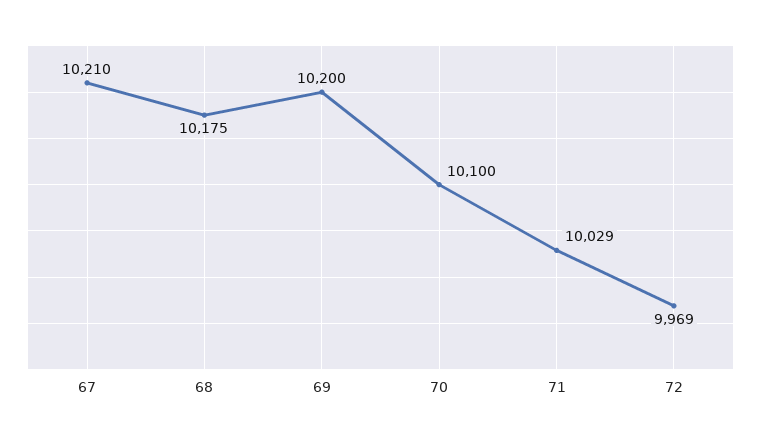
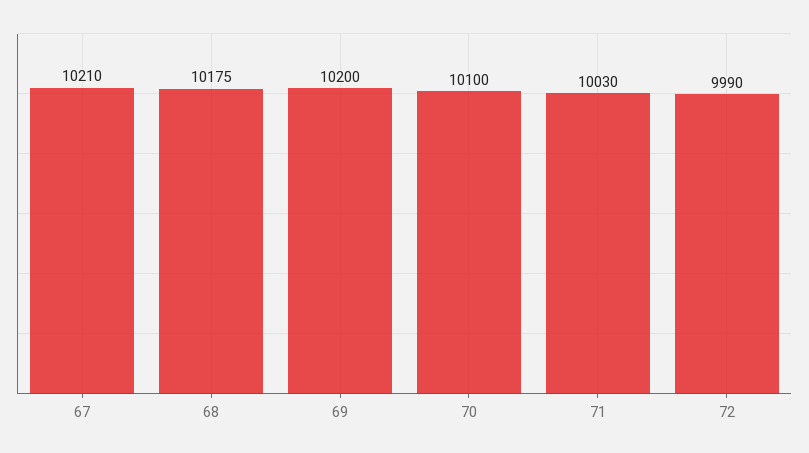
71: 10029 -> 10030
72: 9969 -> 9990

